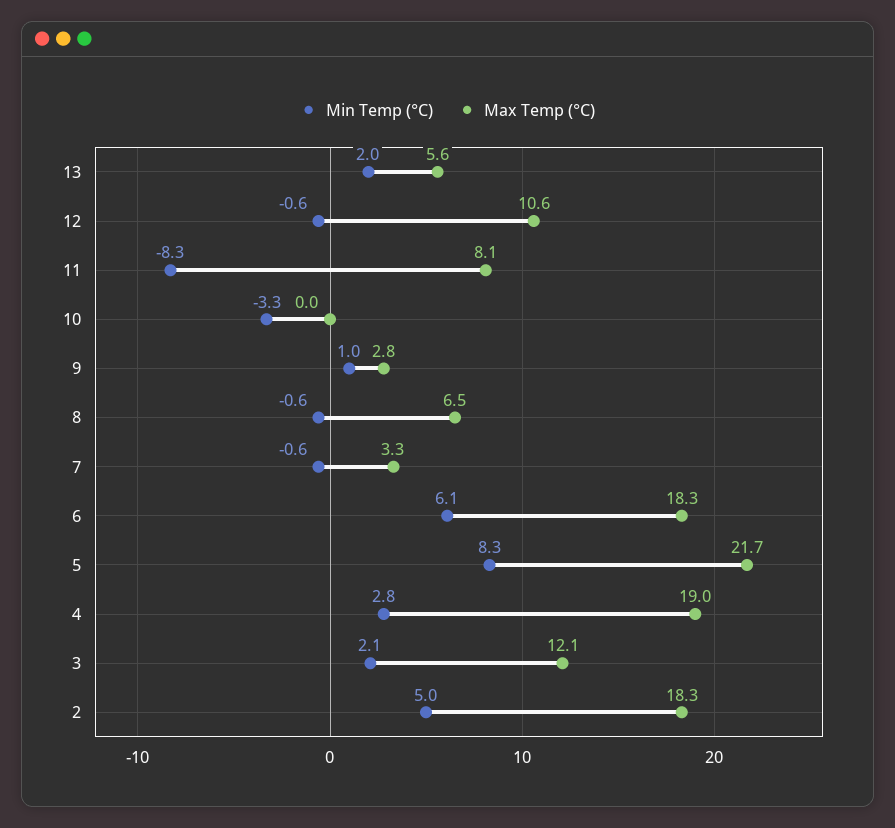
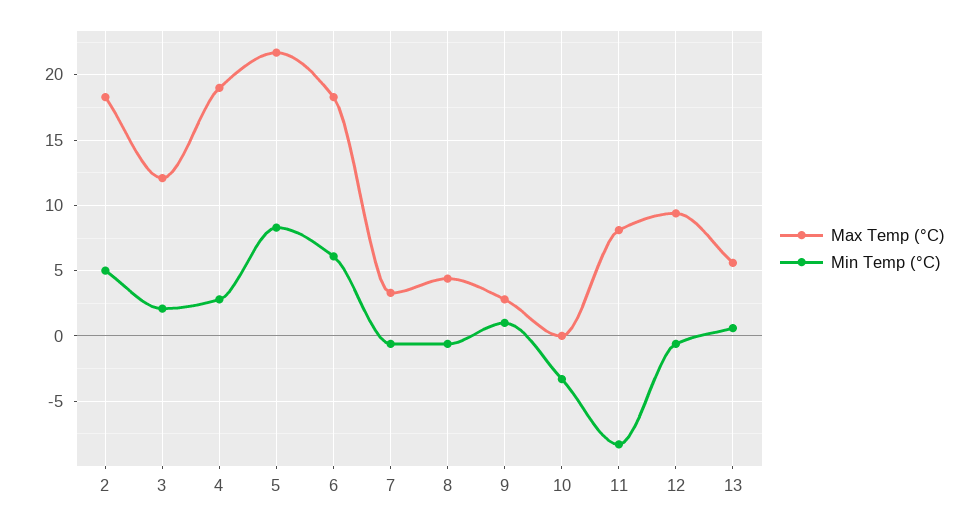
Min Temp (°C), 13: 2 -> 0.5
Max Temp (°C), 12: 10.6 -> 9.5
Max Temp (°C), 8: 6.5 -> 4.5

